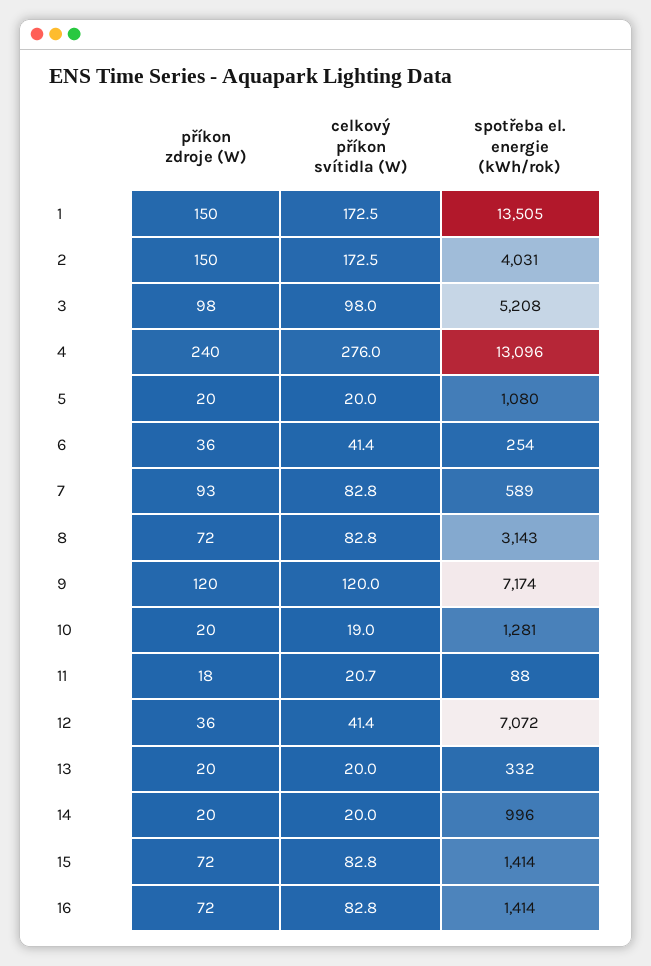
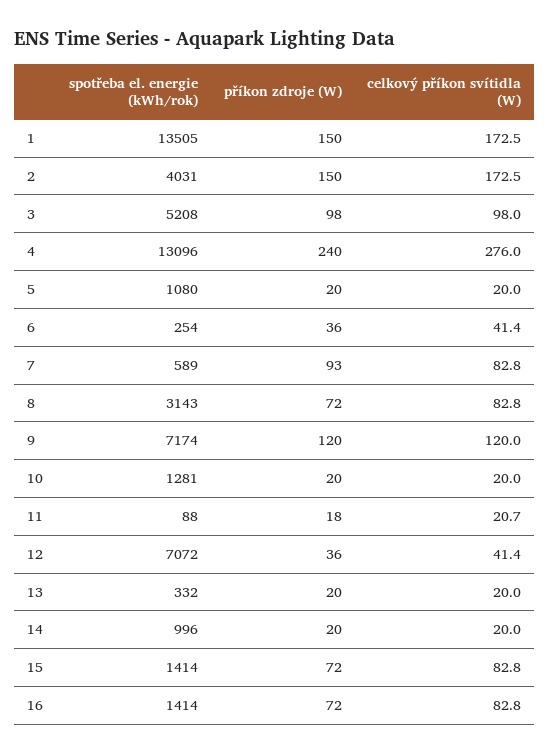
celkový příkon svítidla (W), 10: 19 -> 20

